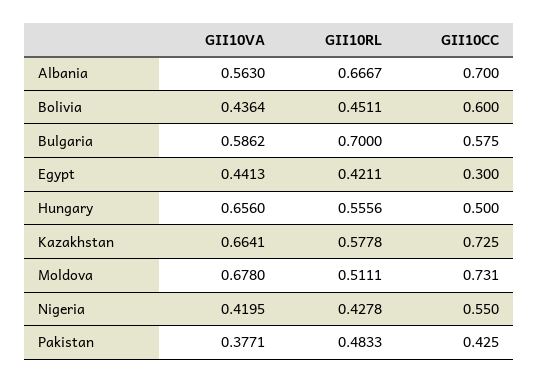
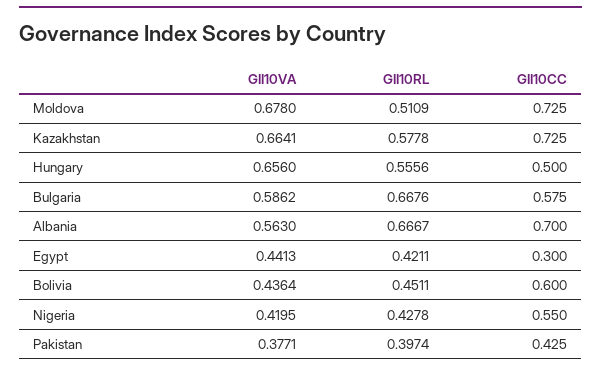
GII10RL, Bulgaria: 0.7 -> 0.6676
GII10RL, Moldova: 0.5111 -> 0.5109
GII10CC, Moldova: 0.731 -> 0.725
GII10RL, Pakistan: 0.4833 -> 0.3974

